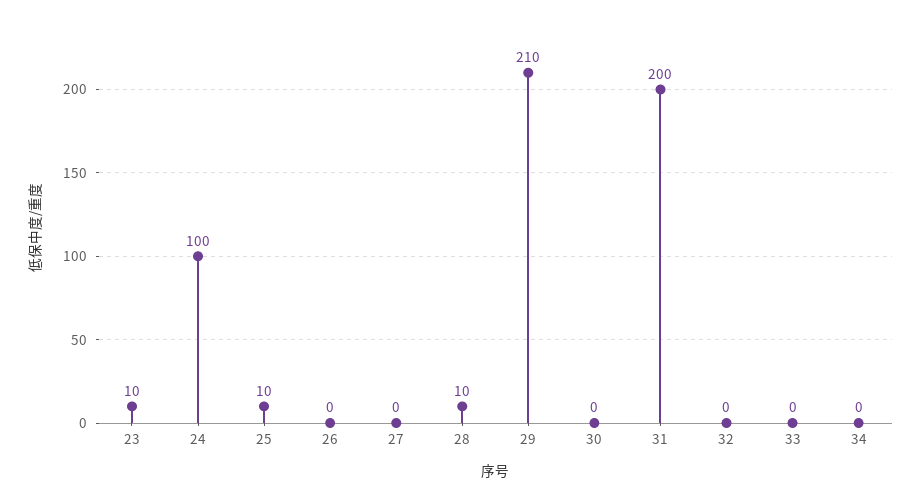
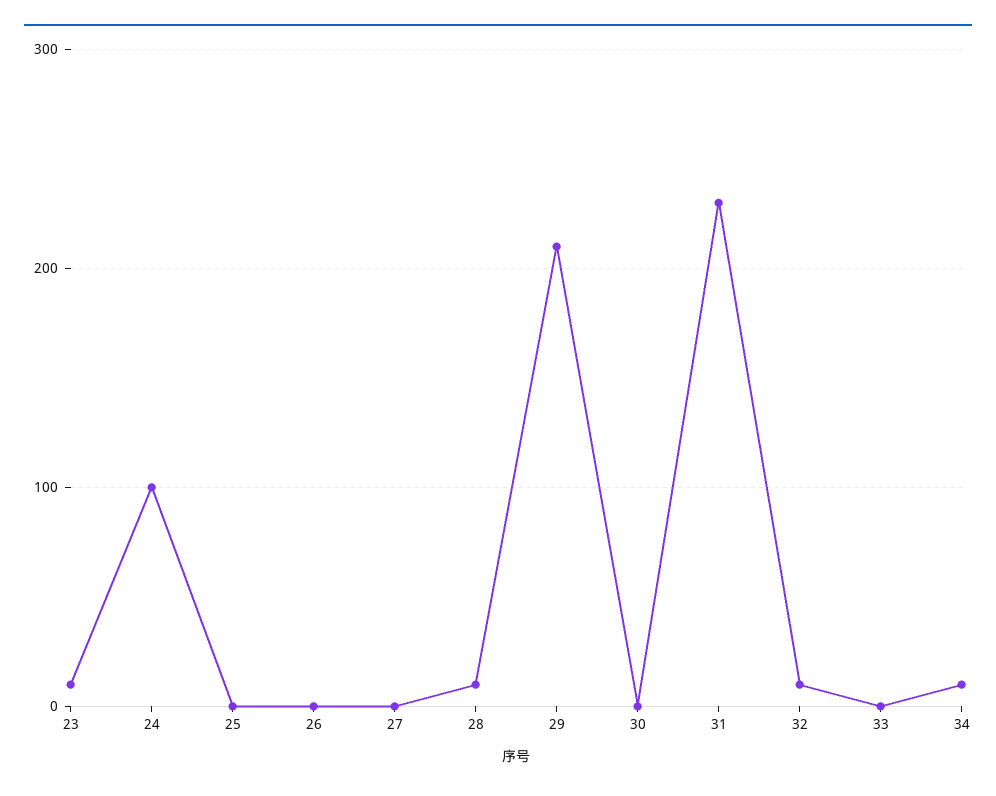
25: 10 -> 0
31: 200 -> 230
32: 0 -> 10
34: 0 -> 10

